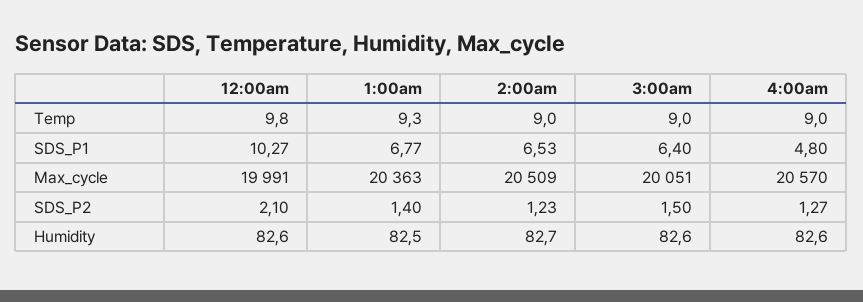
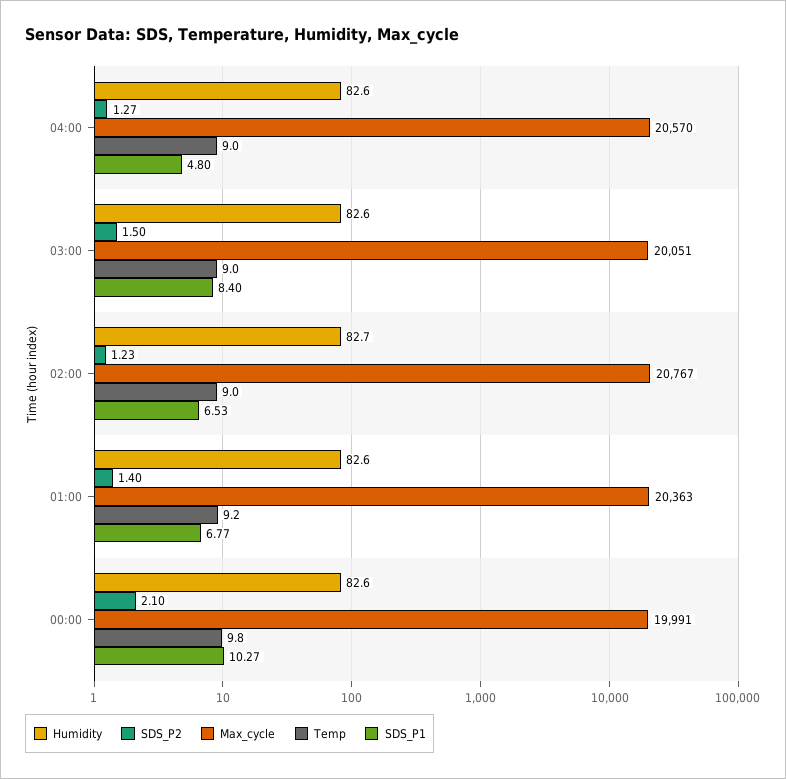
Temp, 1:00am: 9.3 -> 9.2
SDS_P1, 3:00am: 6.4 -> 8.4
Max_cycle, 2:00am: 20509 -> 20767
Humidity, 1:00am: 82.5 -> 82.6

